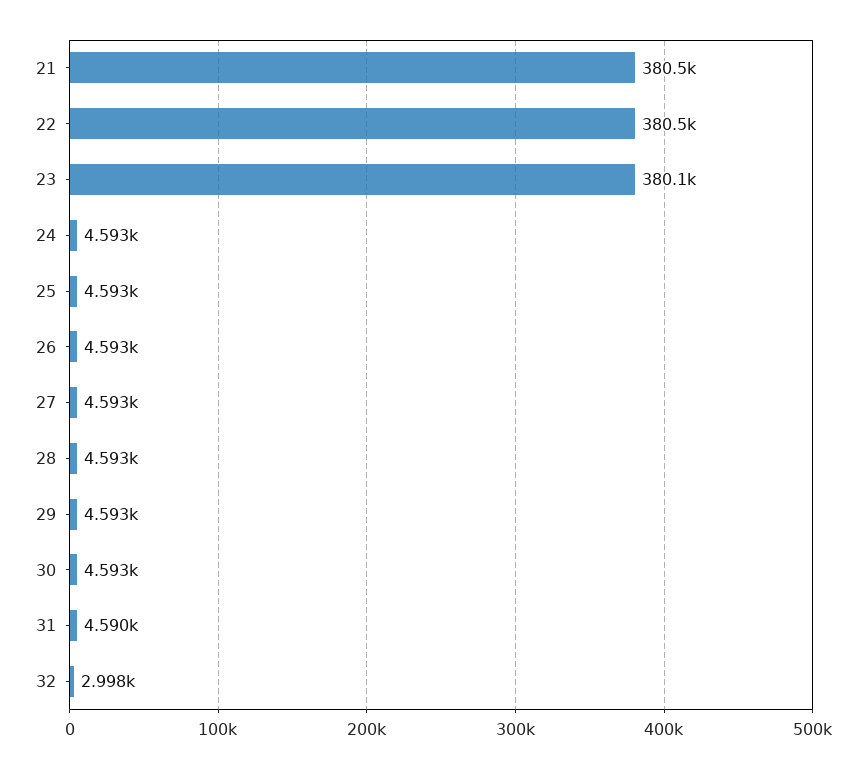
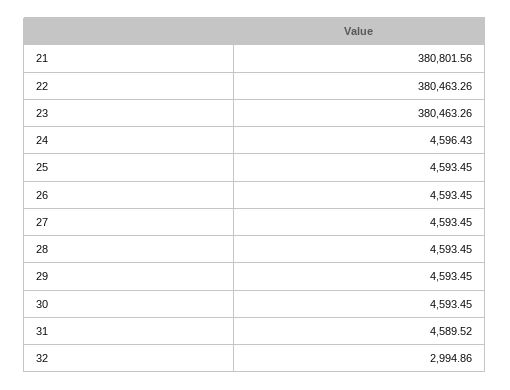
21: 380500 -> 380801.56
23: 380100 -> 380463.26
24: 4593 -> 4596.43
32: 2998 -> 2994.86

